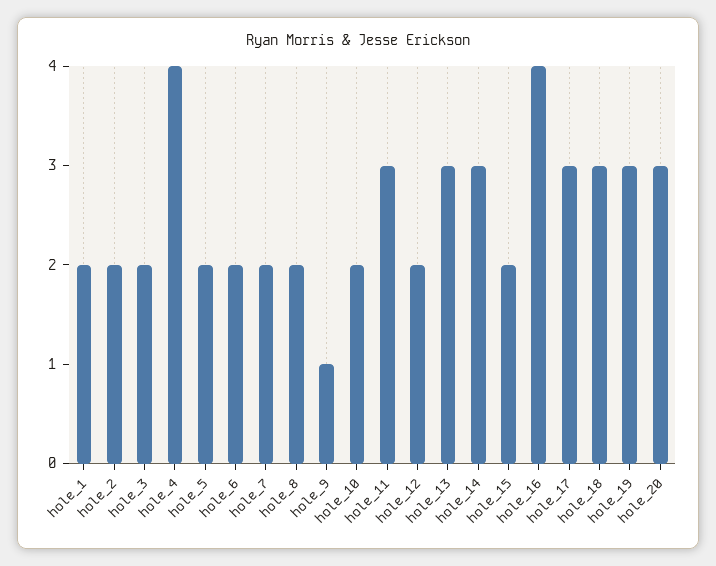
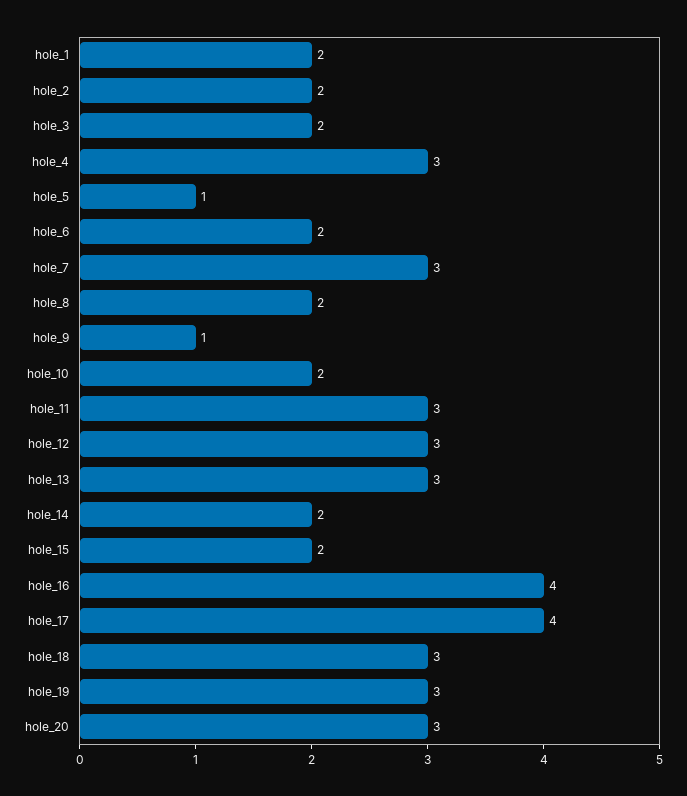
hole_4: 4 -> 3
hole_5: 2 -> 1
hole_7: 2 -> 3
hole_12: 2 -> 3
hole_14: 3 -> 2
hole_17: 3 -> 4

